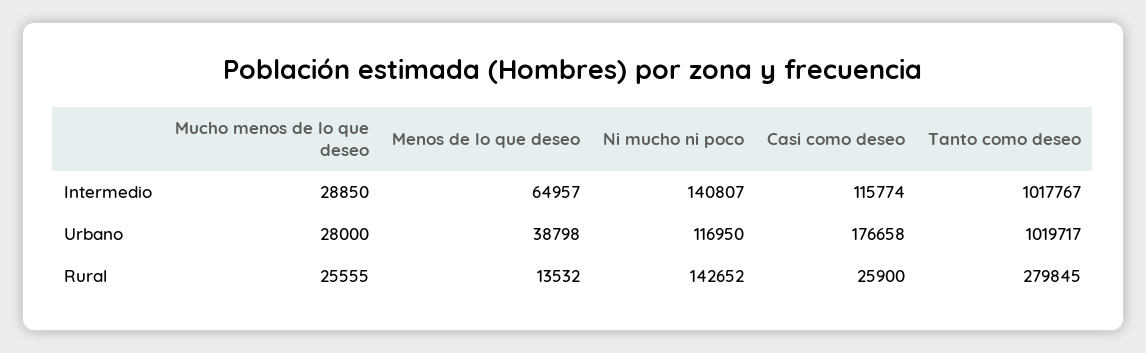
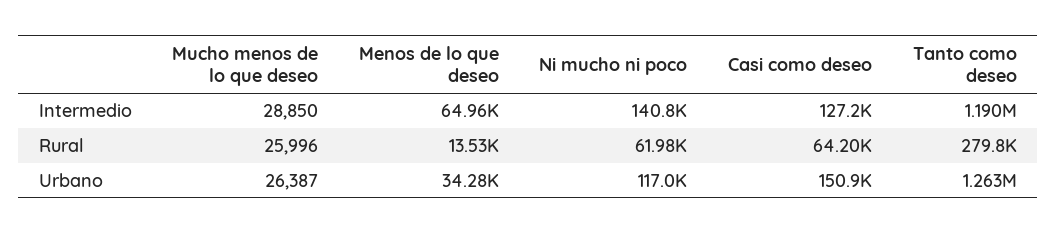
Casi como deseo, Intermedio: 115774 -> 127200
Tanto como deseo, Intermedio: 1017767 -> 1190000
Mucho menos de lo que deseo, Urbano: 28000 -> 26387
Menos de lo que deseo, Urbano: 38798 -> 34280
Casi como deseo, Urbano: 176658 -> 150900
Tanto como deseo, Urbano: 1019717 -> 1263000
Mucho menos de lo que deseo, Rural: 25555 -> 25996
Ni mucho ni poco, Rural: 142652 -> 61980
Casi como deseo, Rural: 25900 -> 64200

